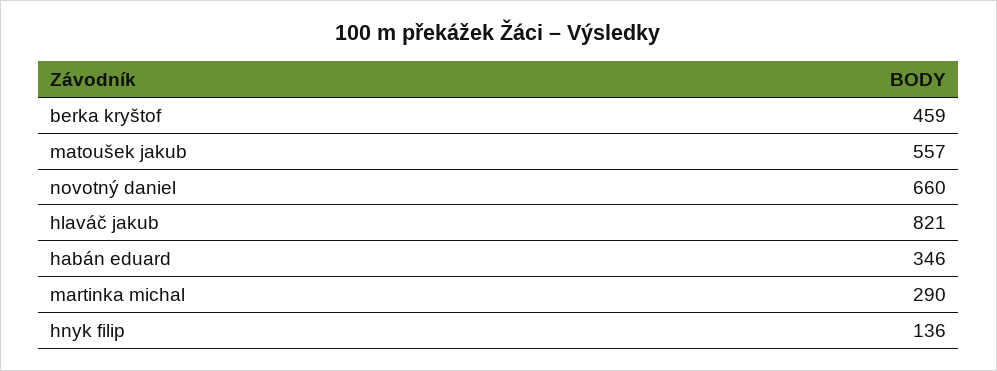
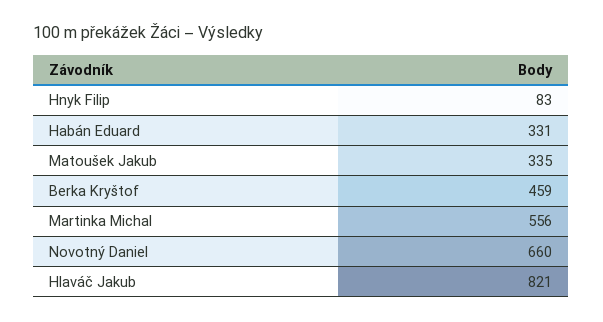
matoušek jakub: 557 -> 335
habán eduard: 346 -> 331
martinka michal: 290 -> 556
hnyk filip: 136 -> 83

